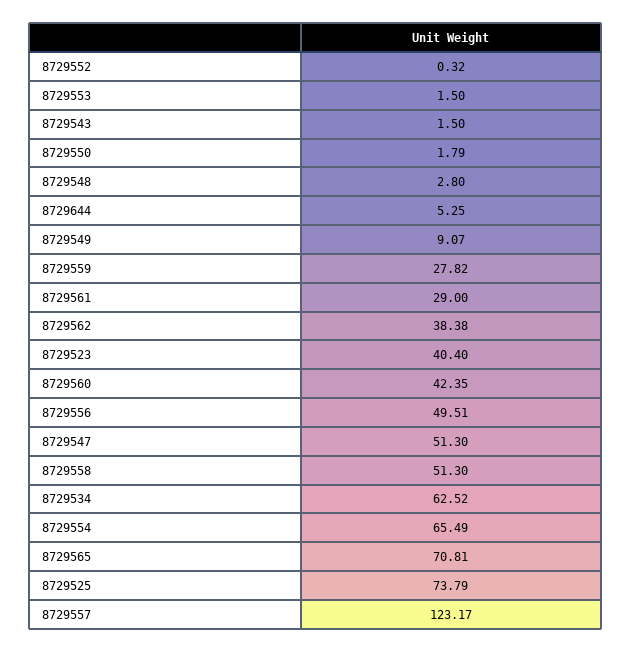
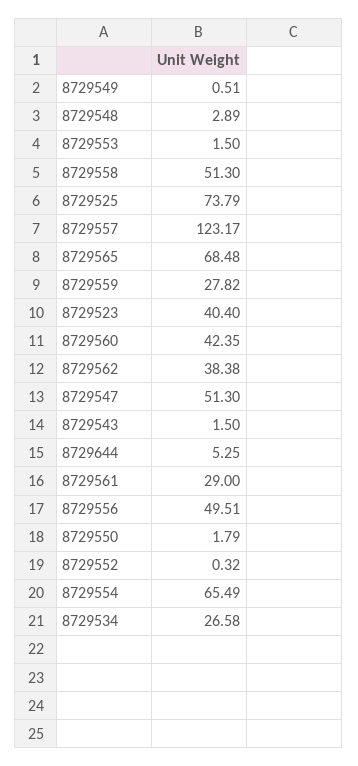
8729548: 2.8 -> 2.89
8729549: 9.07 -> 0.51
8729534: 62.52 -> 26.58
8729565: 70.81 -> 68.48

